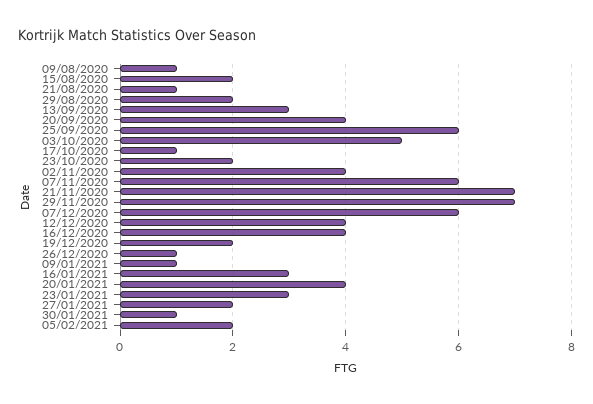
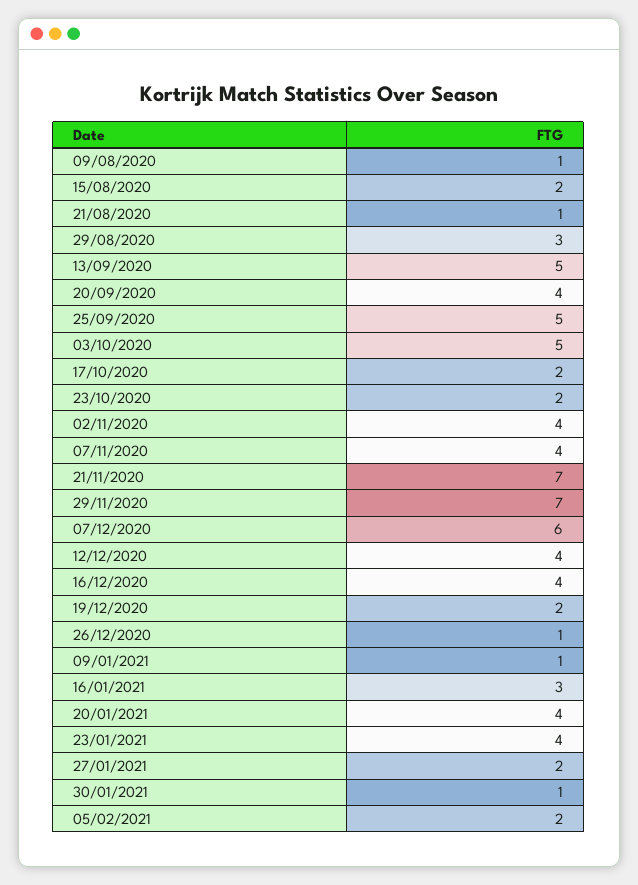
29/08/2020: 2 -> 3
13/09/2020: 3 -> 5
25/09/2020: 6 -> 5
17/10/2020: 1 -> 2
07/11/2020: 6 -> 4
23/01/2021: 3 -> 4

